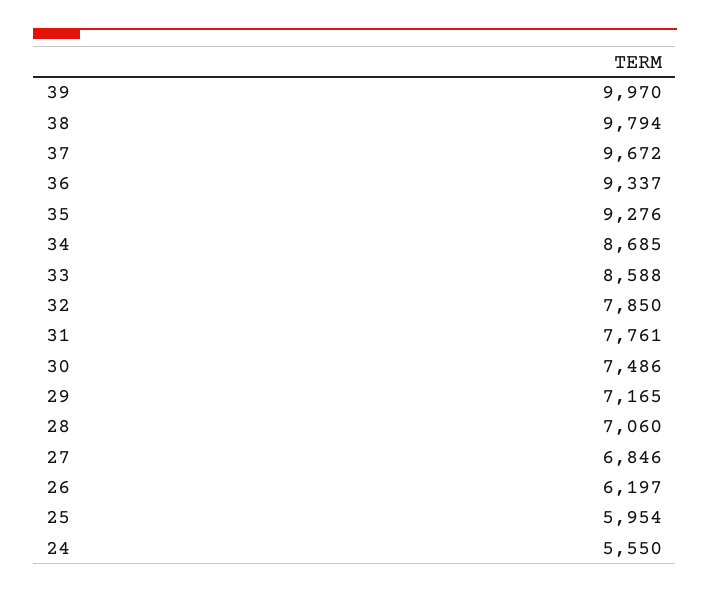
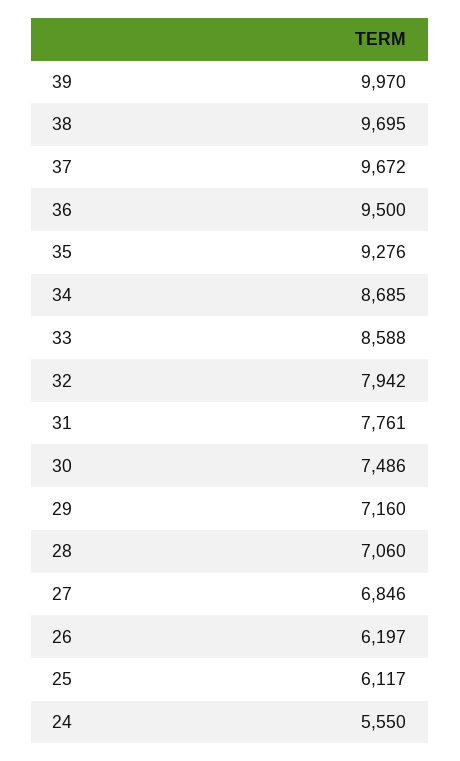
38: 9794 -> 9695
36: 9337 -> 9500
32: 7850 -> 7942
29: 7165 -> 7160
25: 5954 -> 6117

